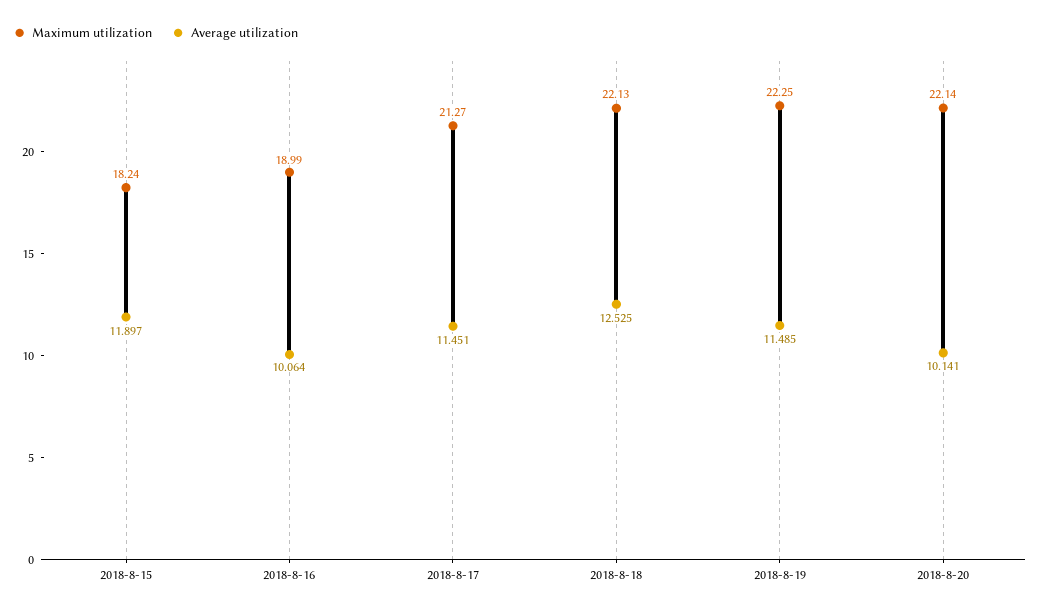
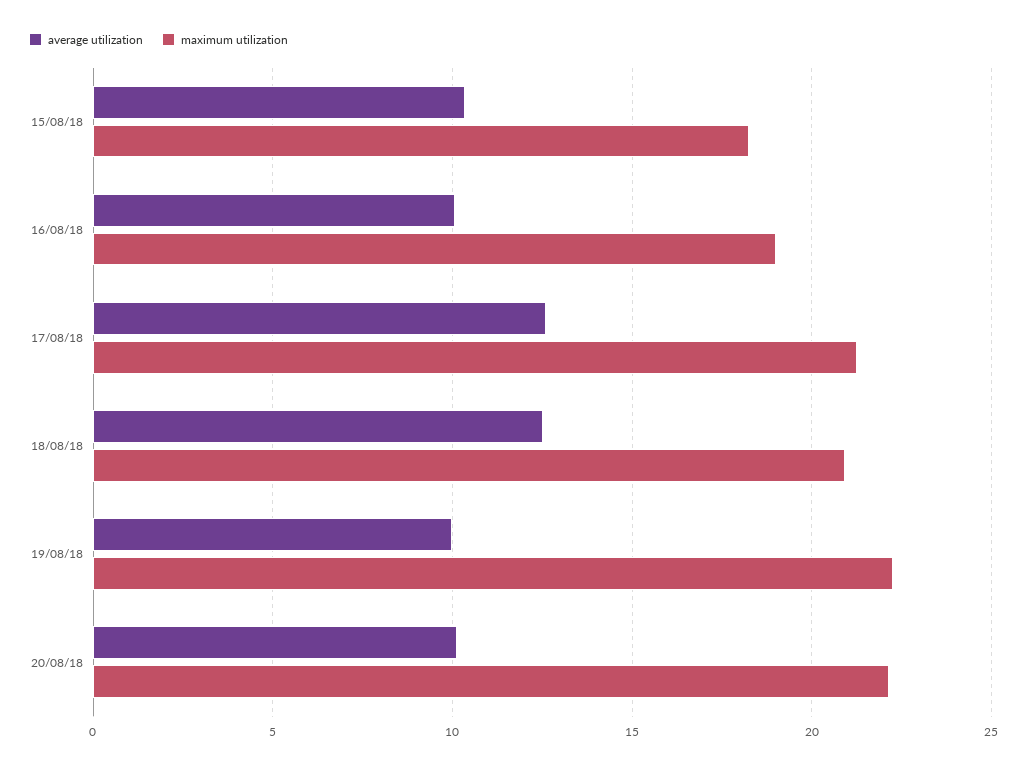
Average utilization, 2018-8-15: 11.897 -> 10.5
Average utilization, 2018-8-17: 11.451 -> 12.5
Maximum utilization, 2018-8-18: 22.13 -> 21
Average utilization, 2018-8-19: 11.485 -> 10

